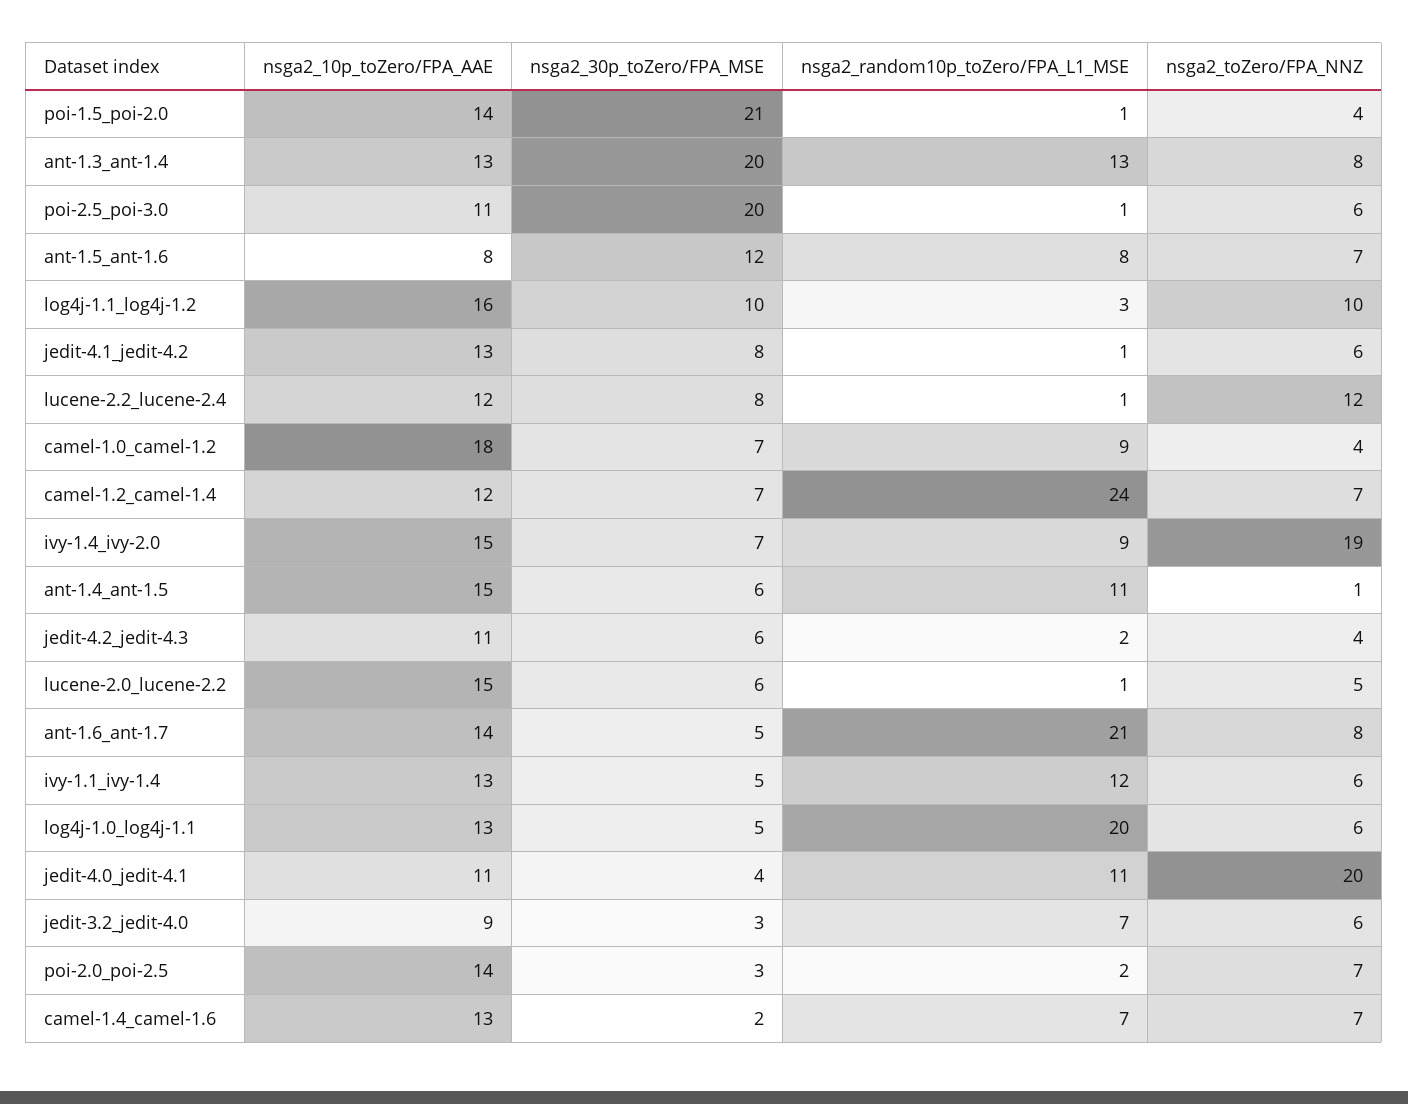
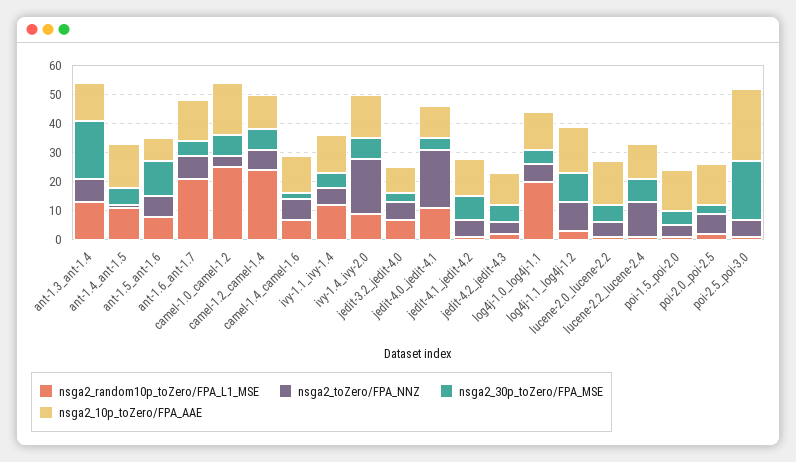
nsga2_30p_toZero/FPA_MSE, poi-1.5_poi-2.0: 21 -> 5
nsga2_10p_toZero/FPA_AAE, poi-2.5_poi-3.0: 11 -> 25
nsga2_random10p_toZero/FPA_L1_MSE, camel-1.0_camel-1.2: 9 -> 25

